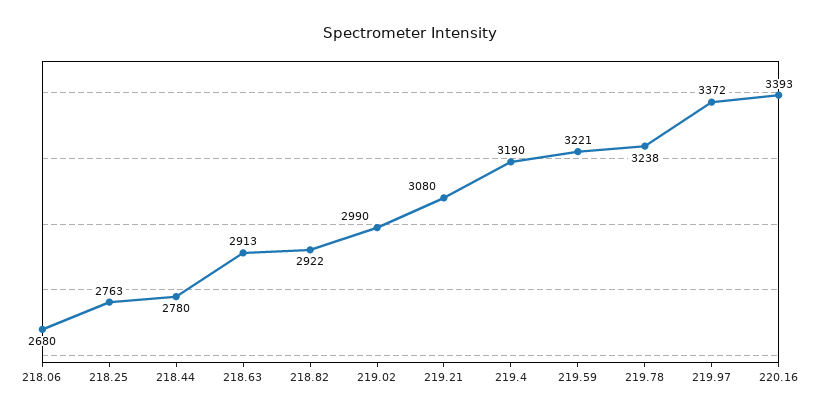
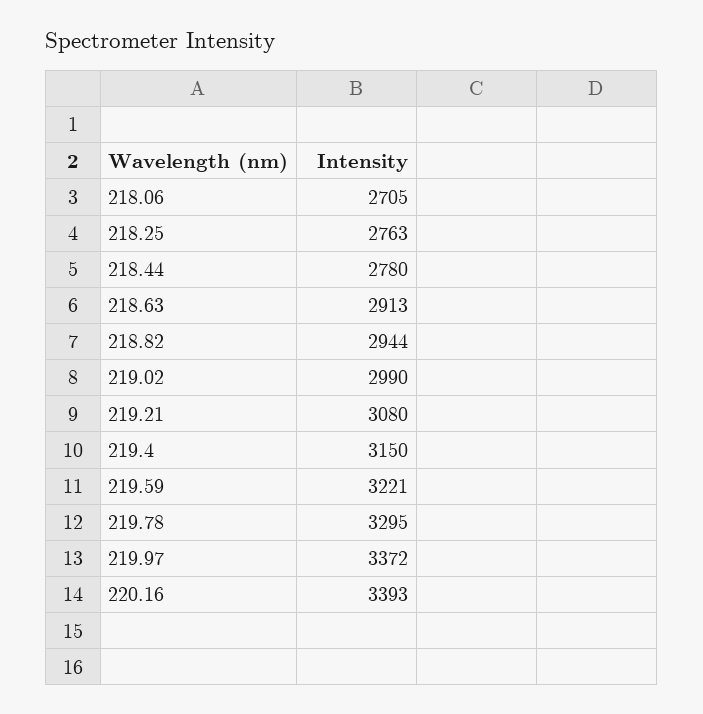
218.06: 2680 -> 2705
218.82: 2922 -> 2944
219.4: 3190 -> 3150
219.78: 3238 -> 3295

